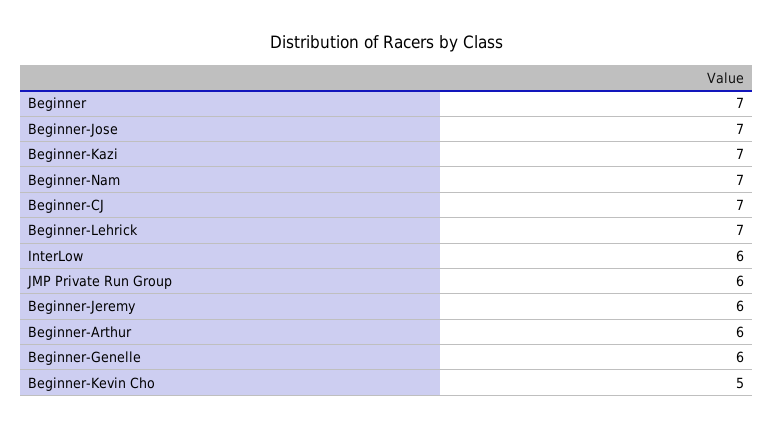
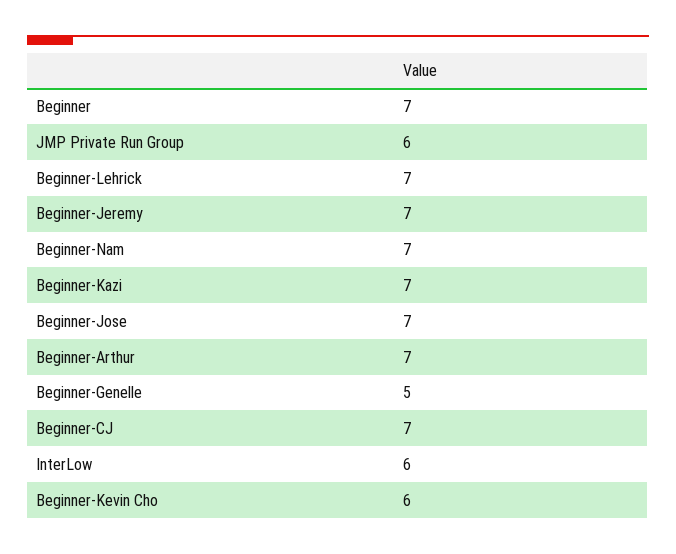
Beginner-Jeremy: 6 -> 7
Beginner-Arthur: 6 -> 7
Beginner-Genelle: 6 -> 5
Beginner-Kevin Cho: 5 -> 6

